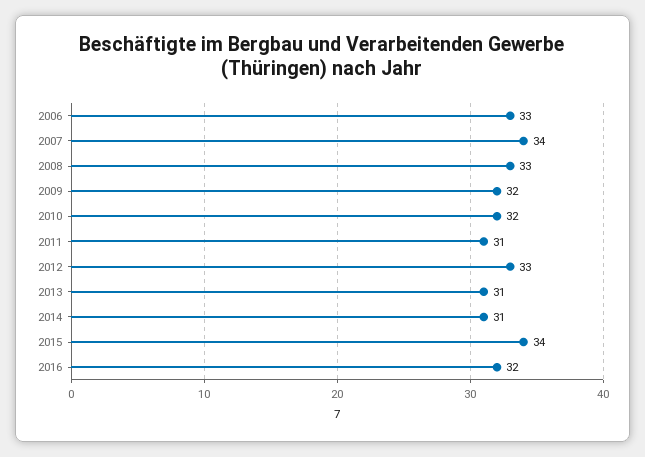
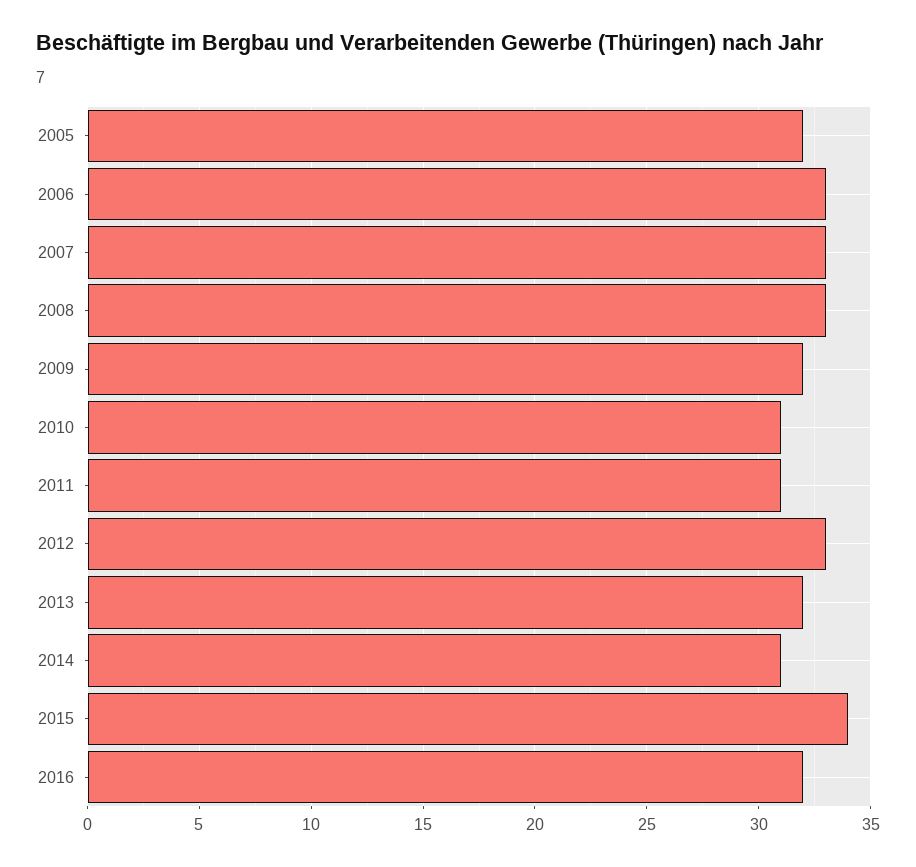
2007: 34 -> 33
2010: 32 -> 31
2013: 31 -> 32
2005: none -> 32

